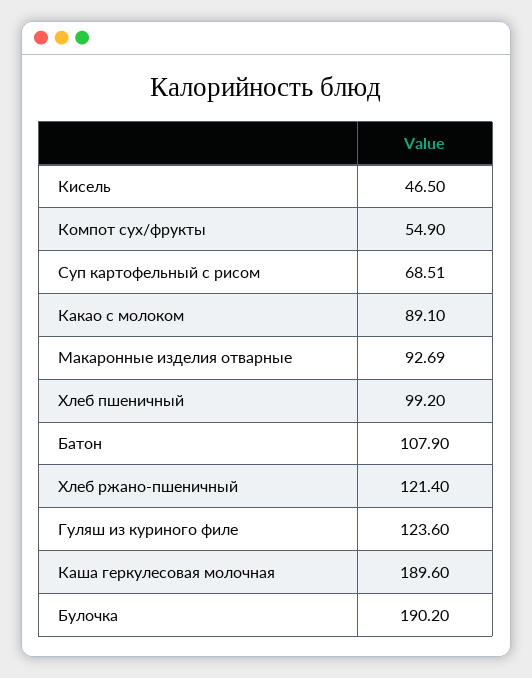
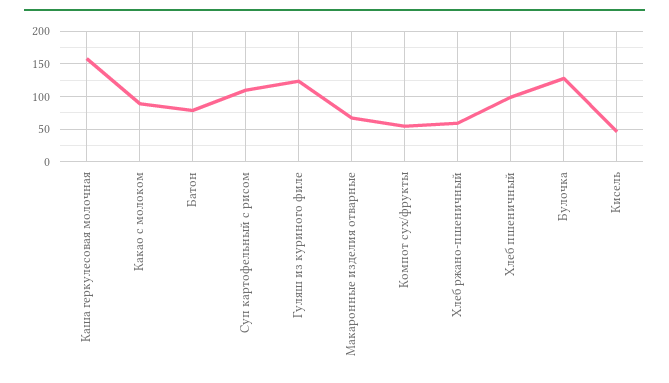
Суп картофельный с рисом: 68.51 -> 110
Макаронные изделия отварные: 92.69 -> 70
Батон: 107.9 -> 80
Хлеб ржано-пшеничный: 121.4 -> 60
Каша геркулесовая молочная: 189.6 -> 160
Булочка: 190.2 -> 130

